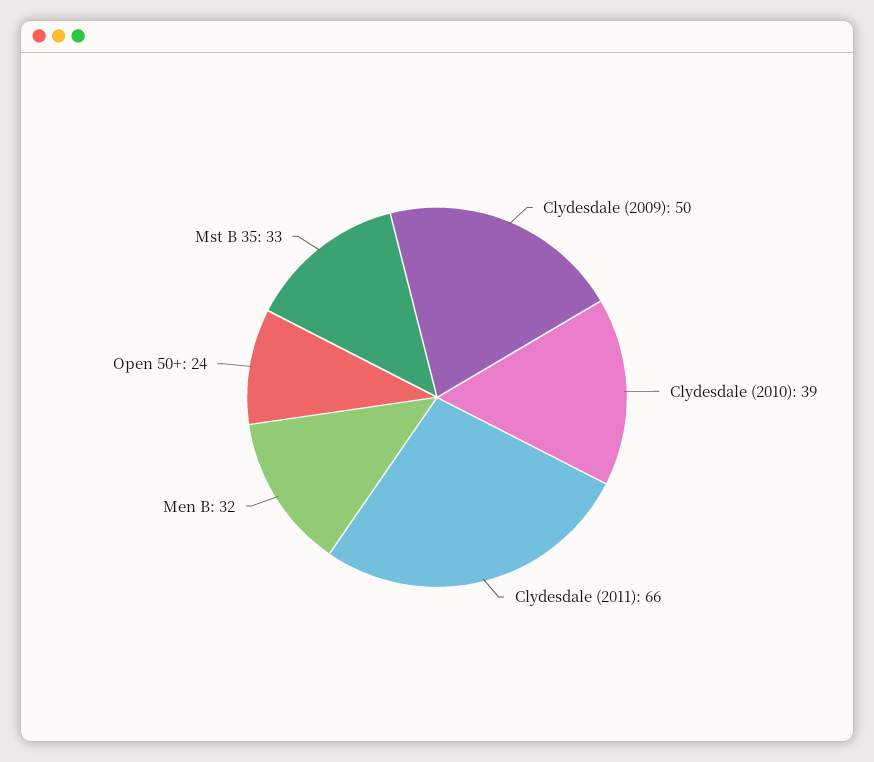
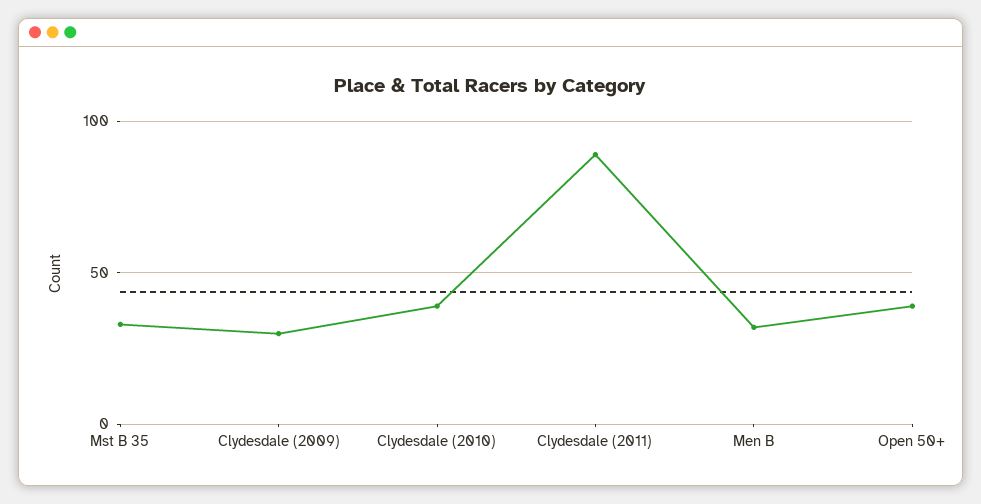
Clydesdale (2009): 50 -> 30
Clydesdale (2011): 66 -> 90
Open 50+: 24 -> 40

